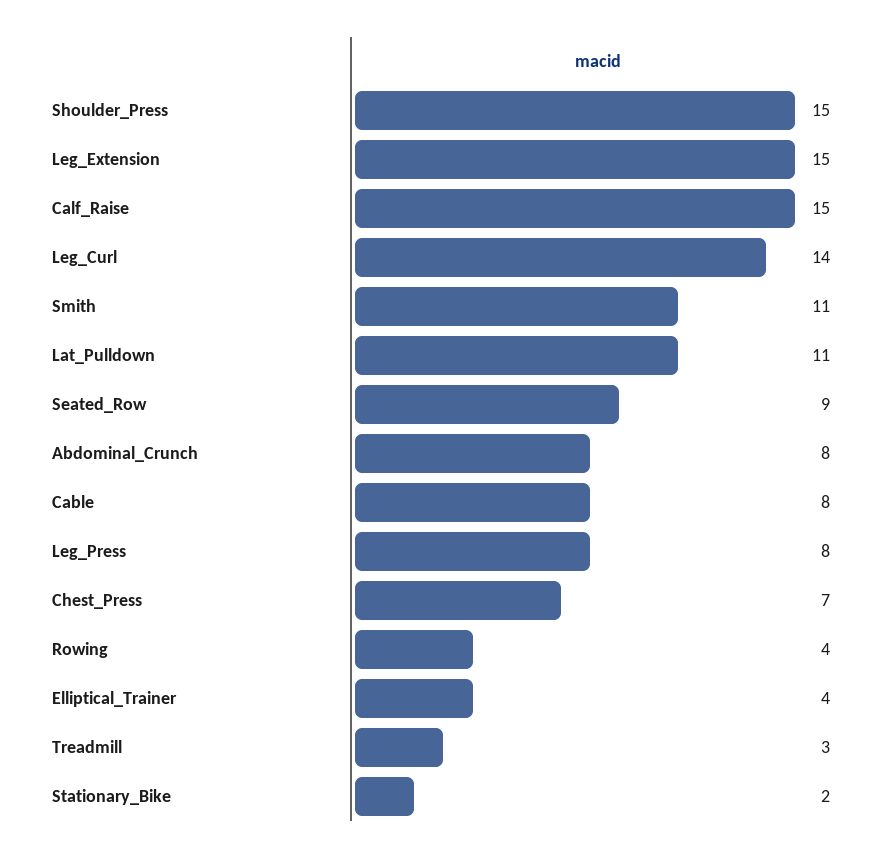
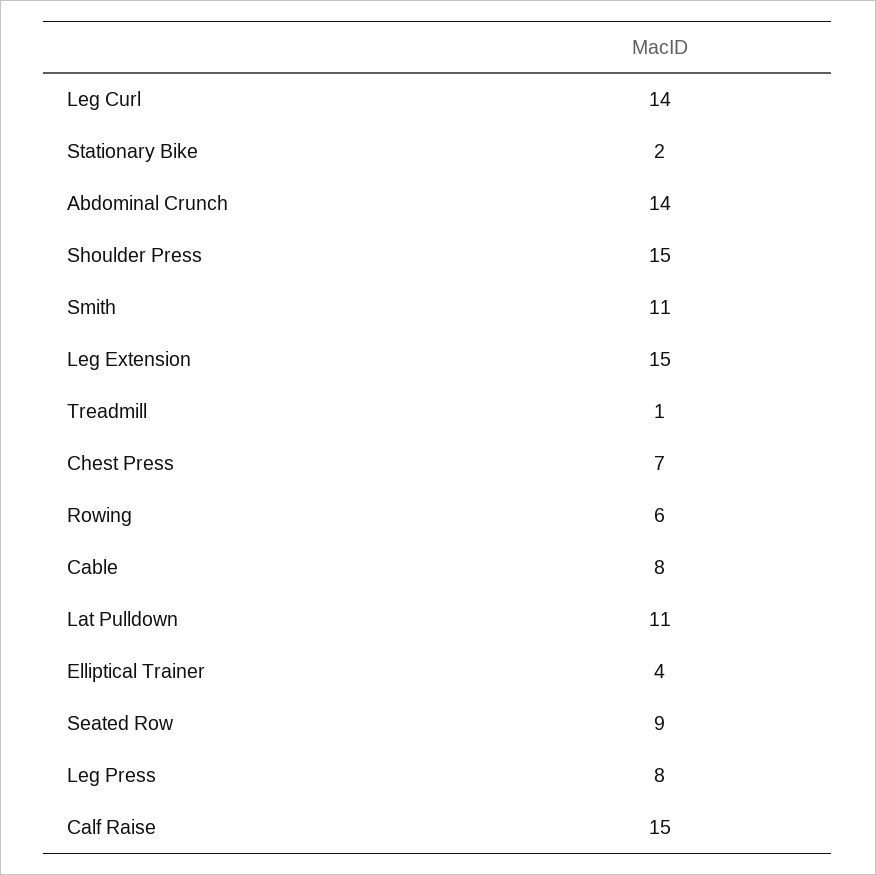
Abdominal_Crunch: 8 -> 14
Rowing: 4 -> 6
Treadmill: 3 -> 1

